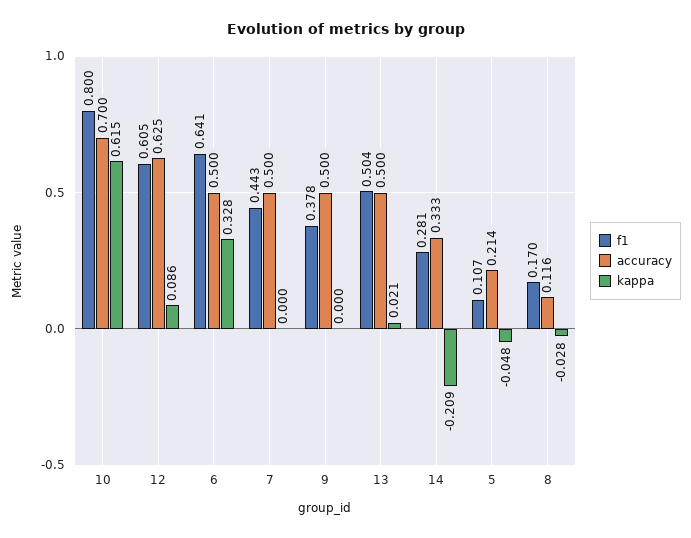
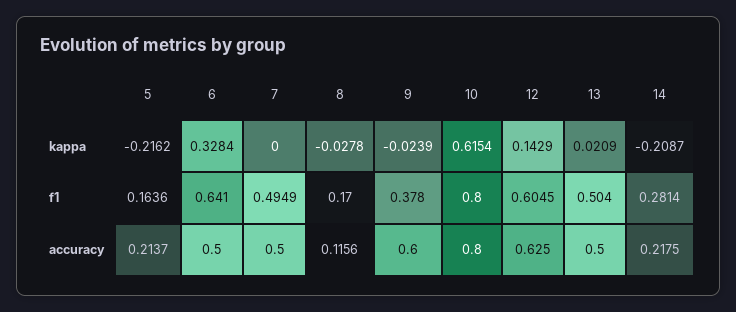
accuracy, 10: 0.7 -> 0.8
kappa, 12: 0.086 -> 0.1429
f1, 7: 0.443 -> 0.4949
accuracy, 9: 0.5 -> 0.6
kappa, 9: 0 -> -0.0239
accuracy, 14: 0.333 -> 0.2175
f1, 5: 0.107 -> 0.1636
kappa, 5: -0.048 -> -0.2162

